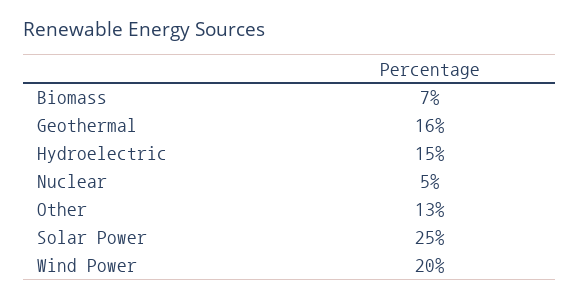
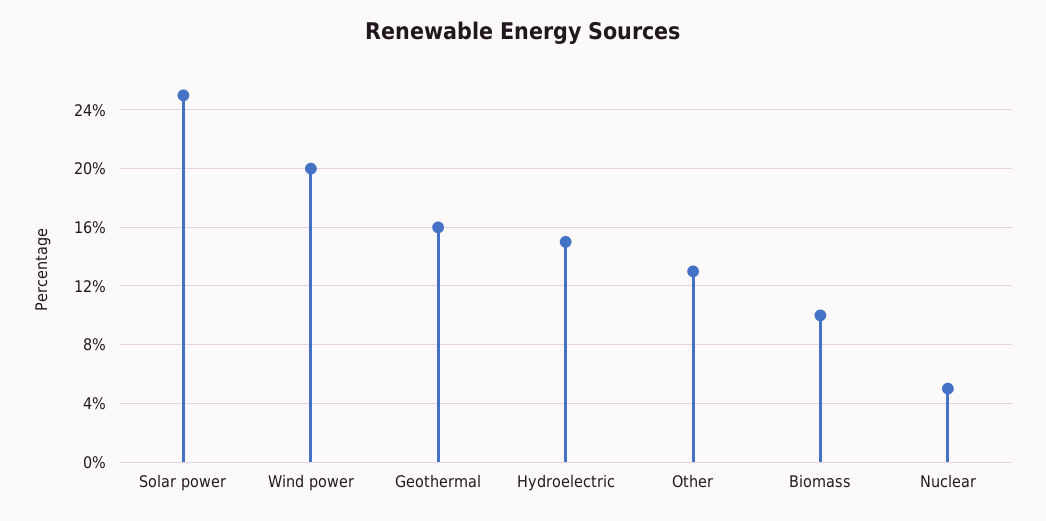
Biomass: 7 -> 10

